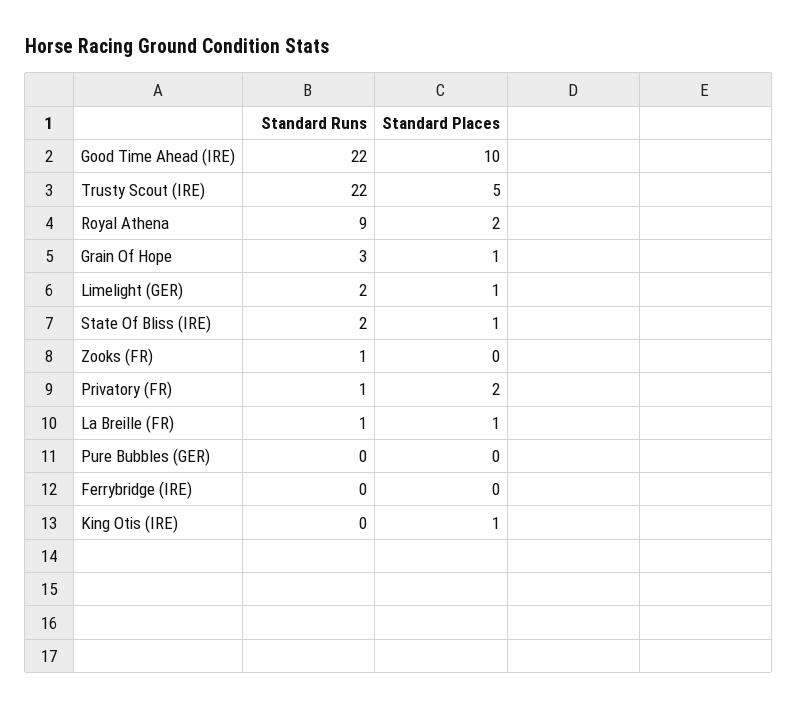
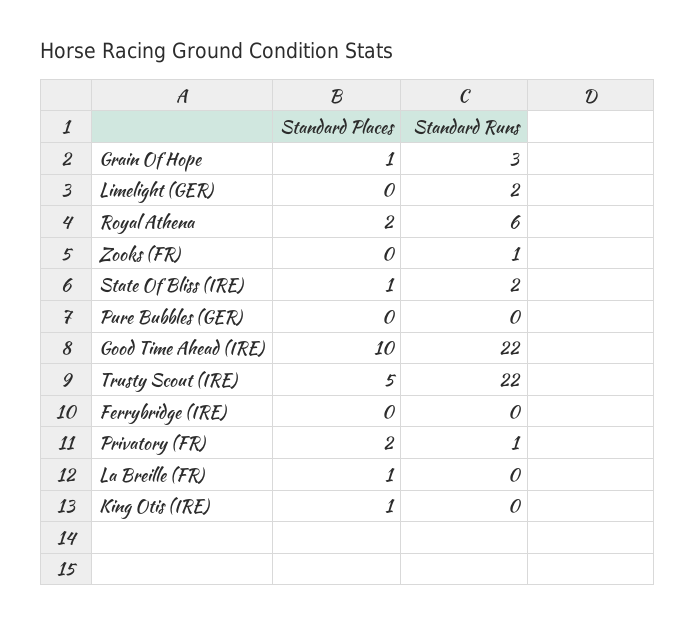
Standard Runs, Royal Athena: 9 -> 6
Standard Places, Limelight (GER): 1 -> 0
Standard Runs, La Breille (FR): 1 -> 0

